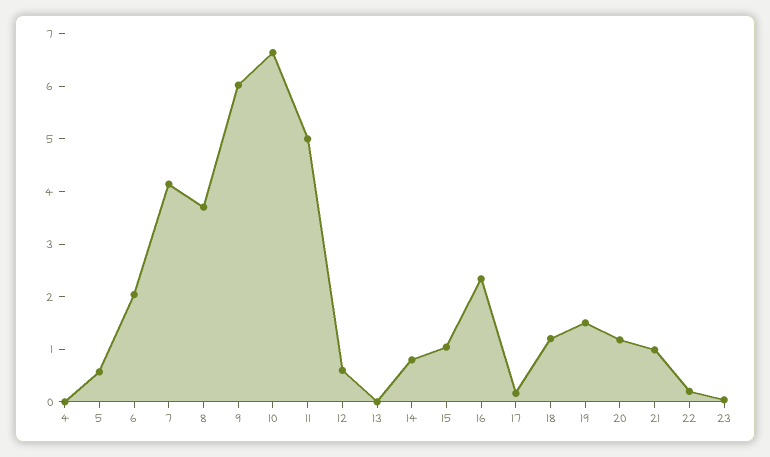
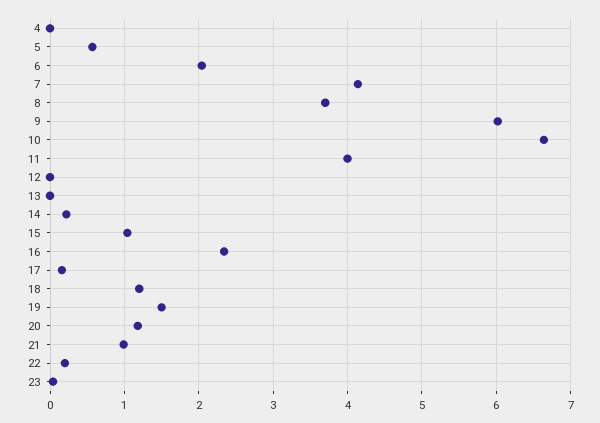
11: 5 -> 4
12: 0.6 -> 0
14: 0.8 -> 0.2

